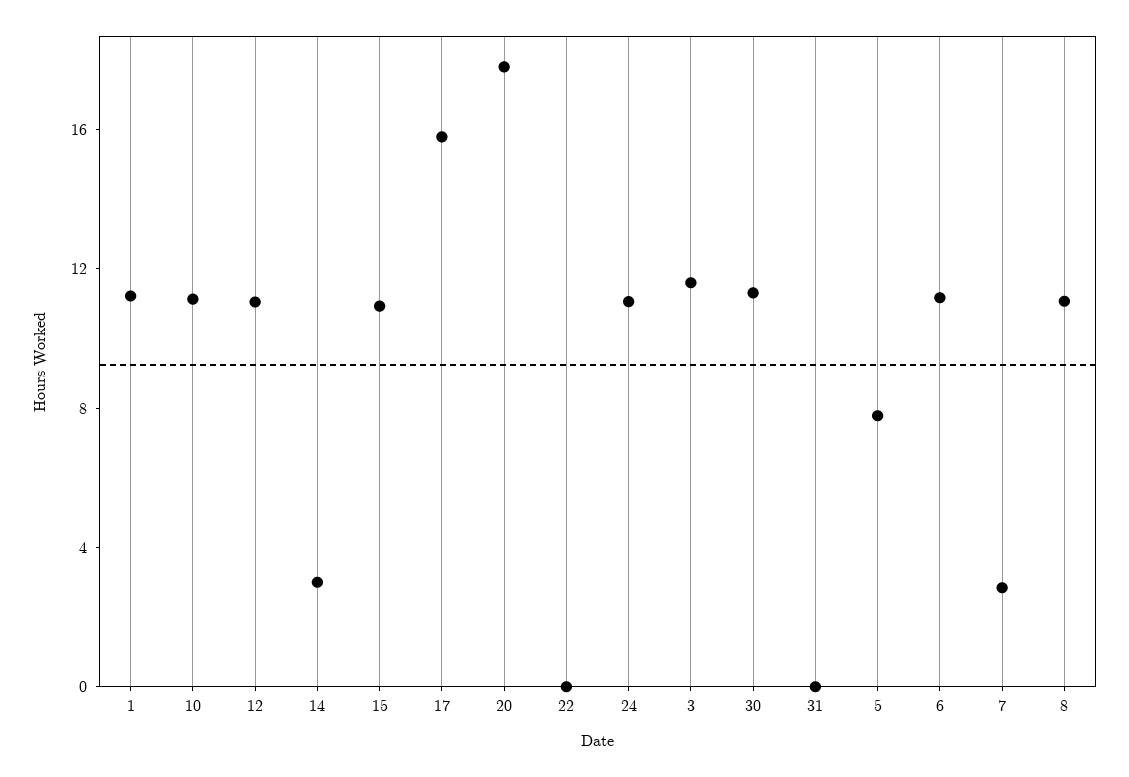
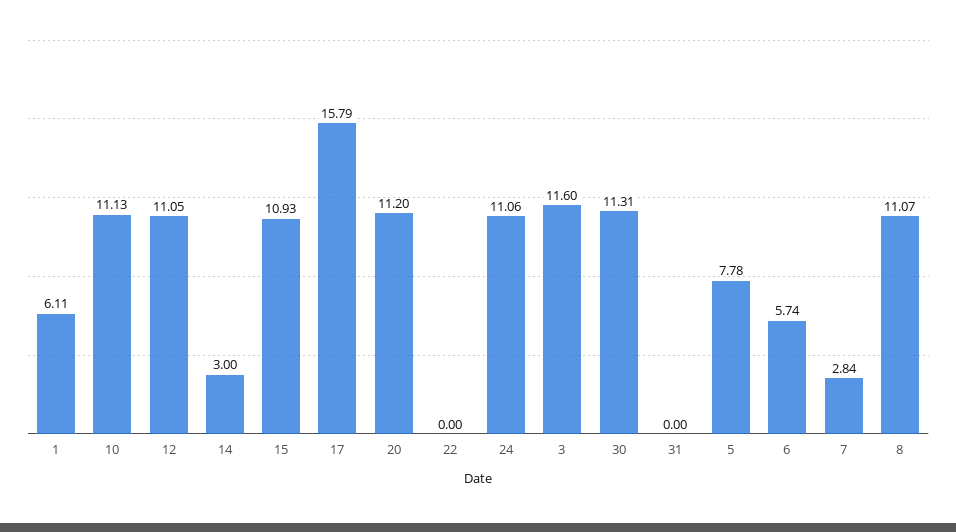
1: 11 -> 6.11
20: 18 -> 11.2
6: 11 -> 5.74

